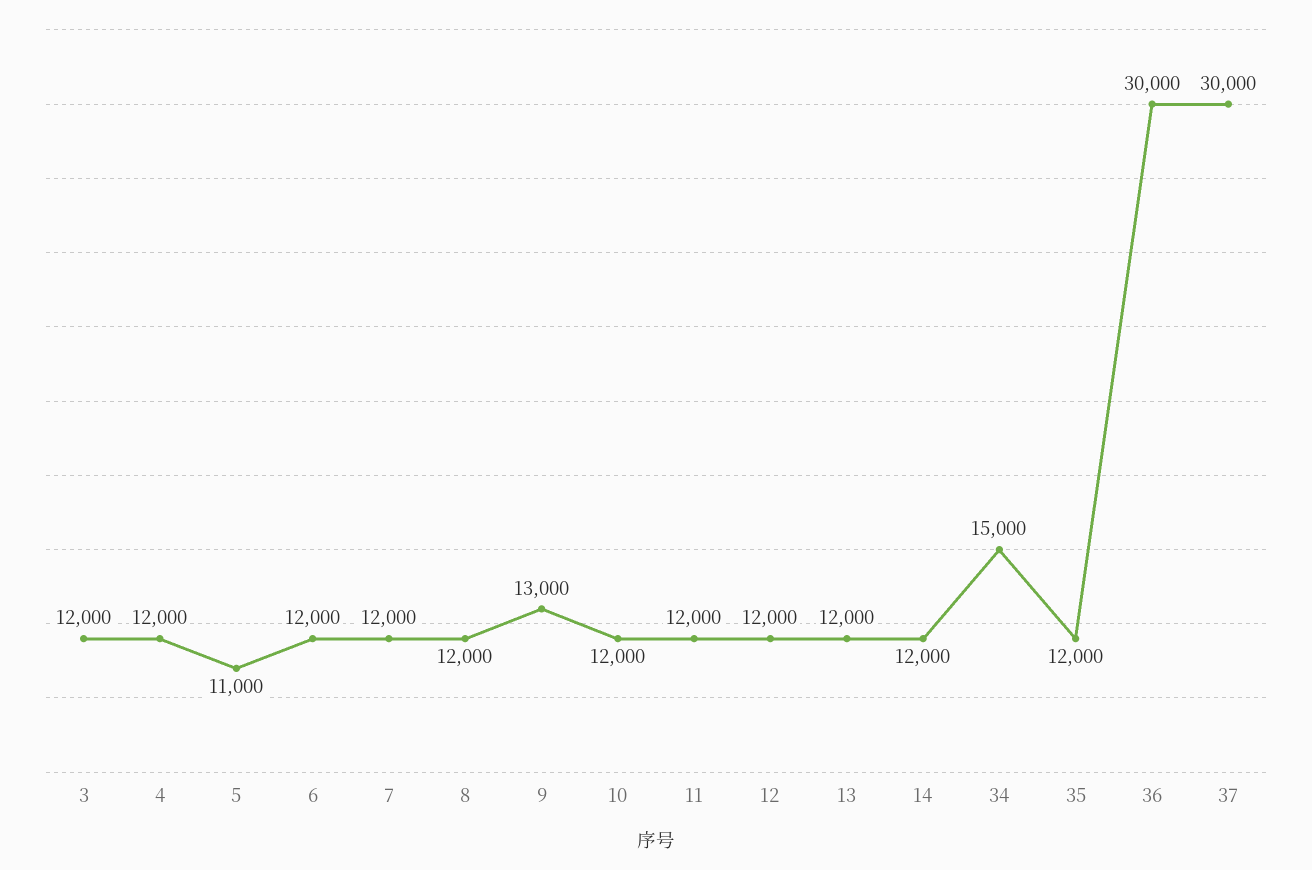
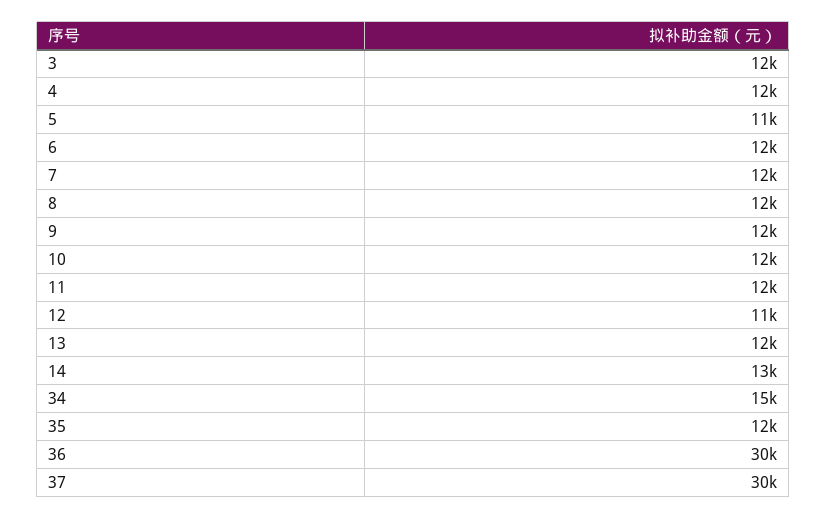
9: 13000 -> 12000
12: 12000 -> 11000
14: 12000 -> 13000

